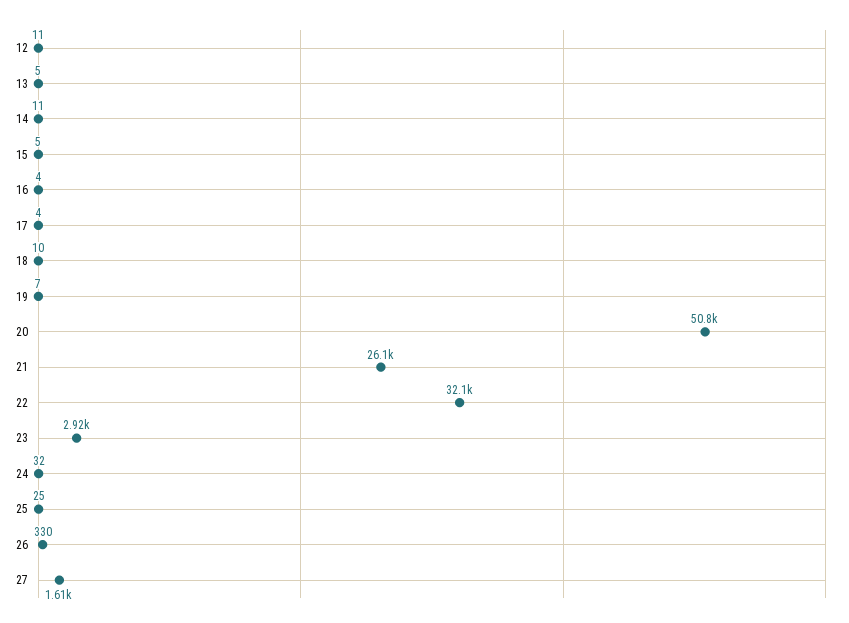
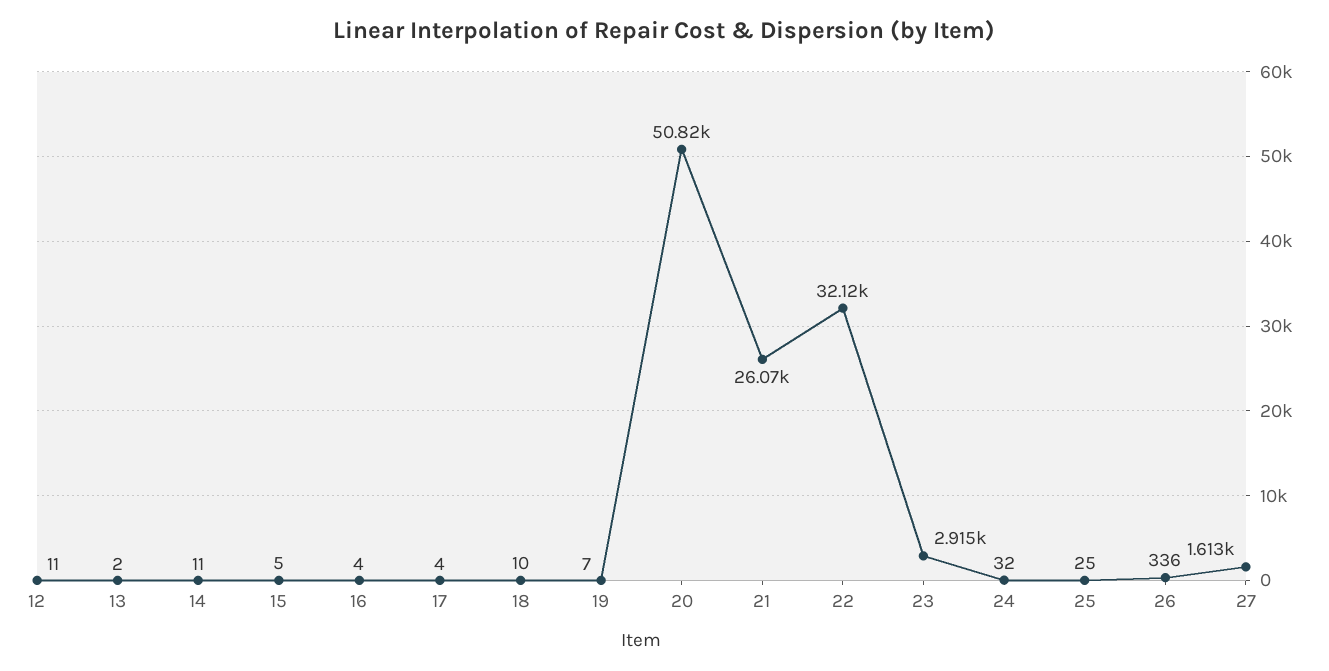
13: 5 -> 2
26: 330 -> 336

